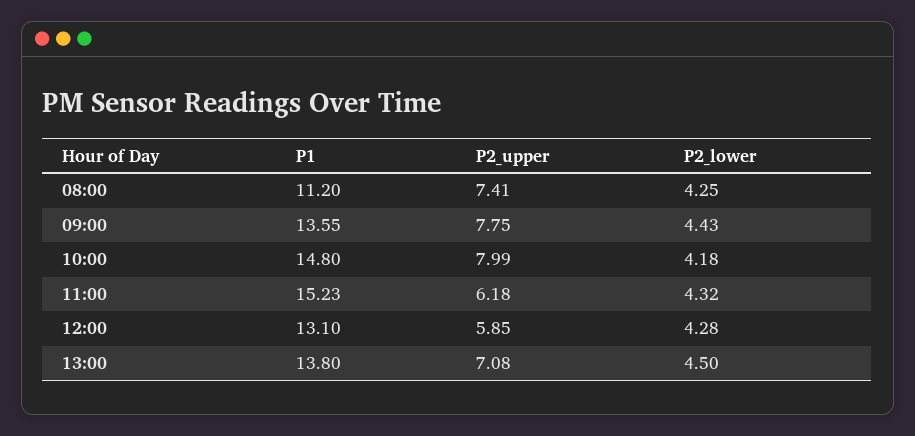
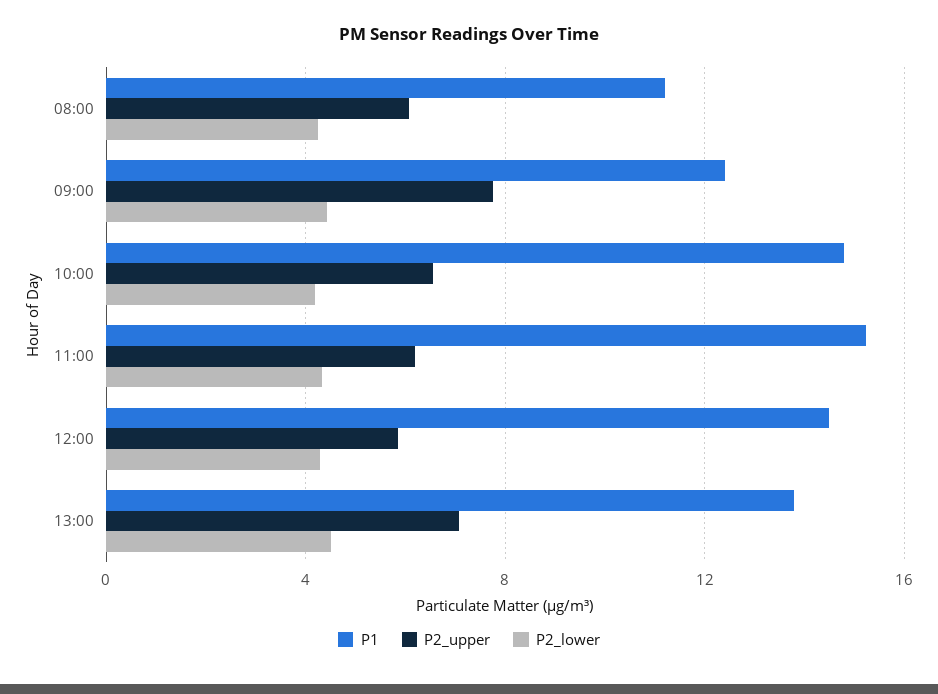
P2_upper, 08:00: 7.41 -> 6
P1, 09:00: 13.55 -> 12.5
P2_upper, 10:00: 7.99 -> 6.5
P1, 12:00: 13.1 -> 14.5

